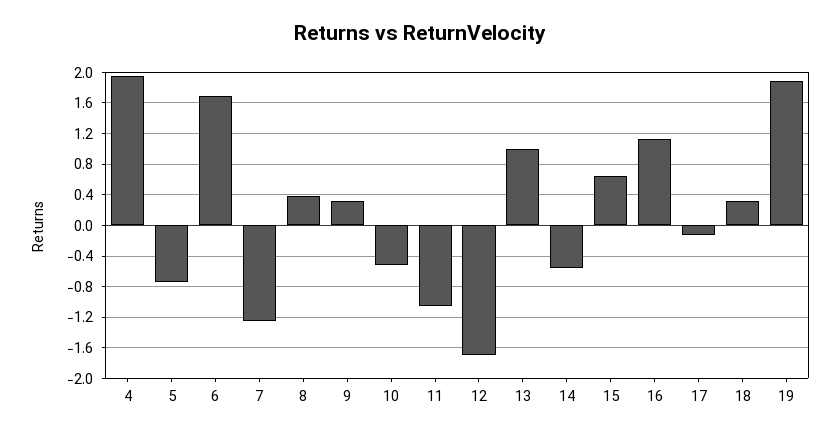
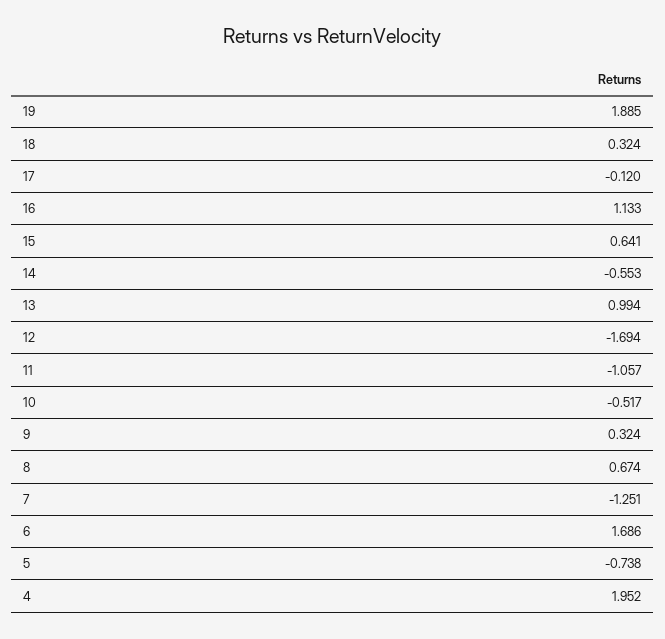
8: 0.4 -> 0.674

